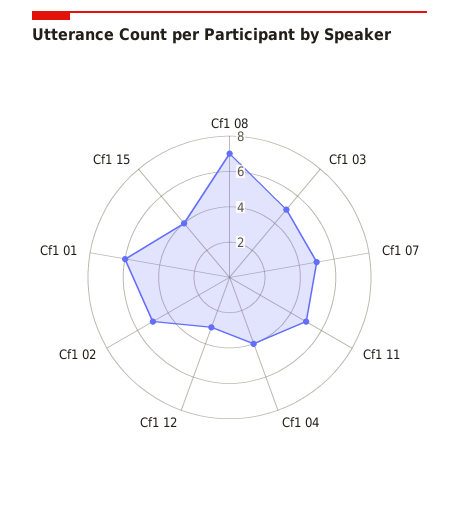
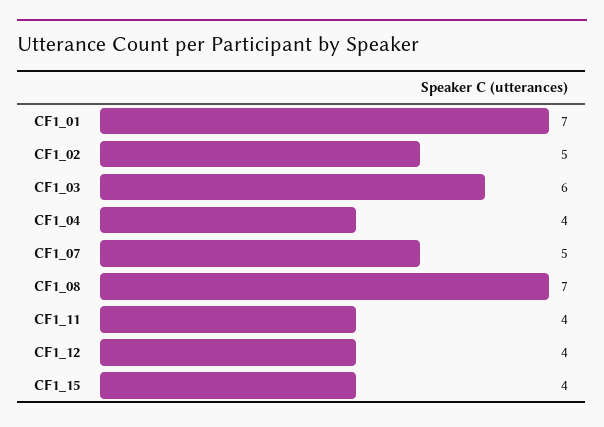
Cf1 03: 5 -> 6
Cf1 11: 5 -> 4
Cf1 12: 3 -> 4
Cf1 01: 6 -> 7

